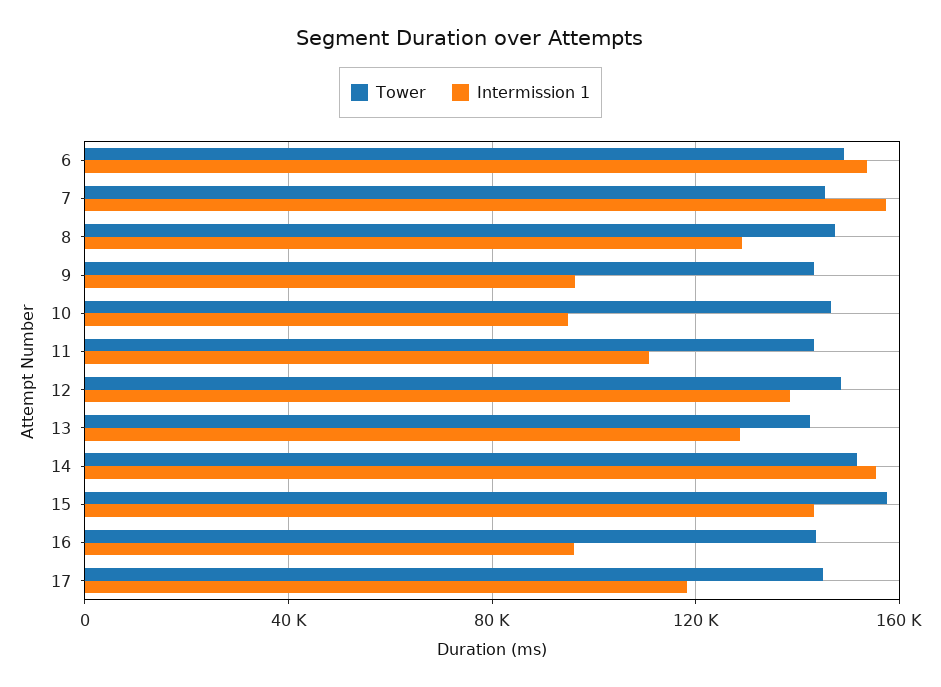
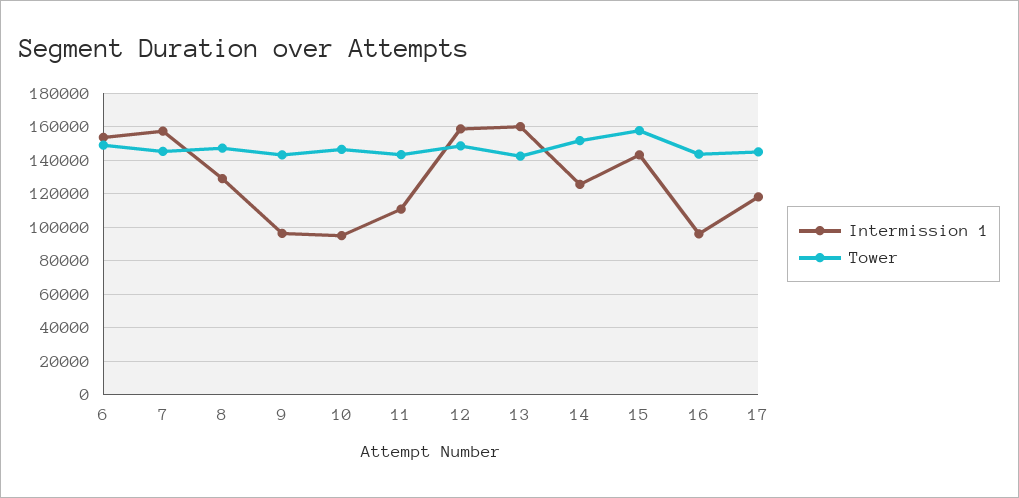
Intermission 1, 12: 140000 -> 160000
Intermission 1, 13: 130000 -> 160000
Intermission 1, 14: 155000 -> 125000

